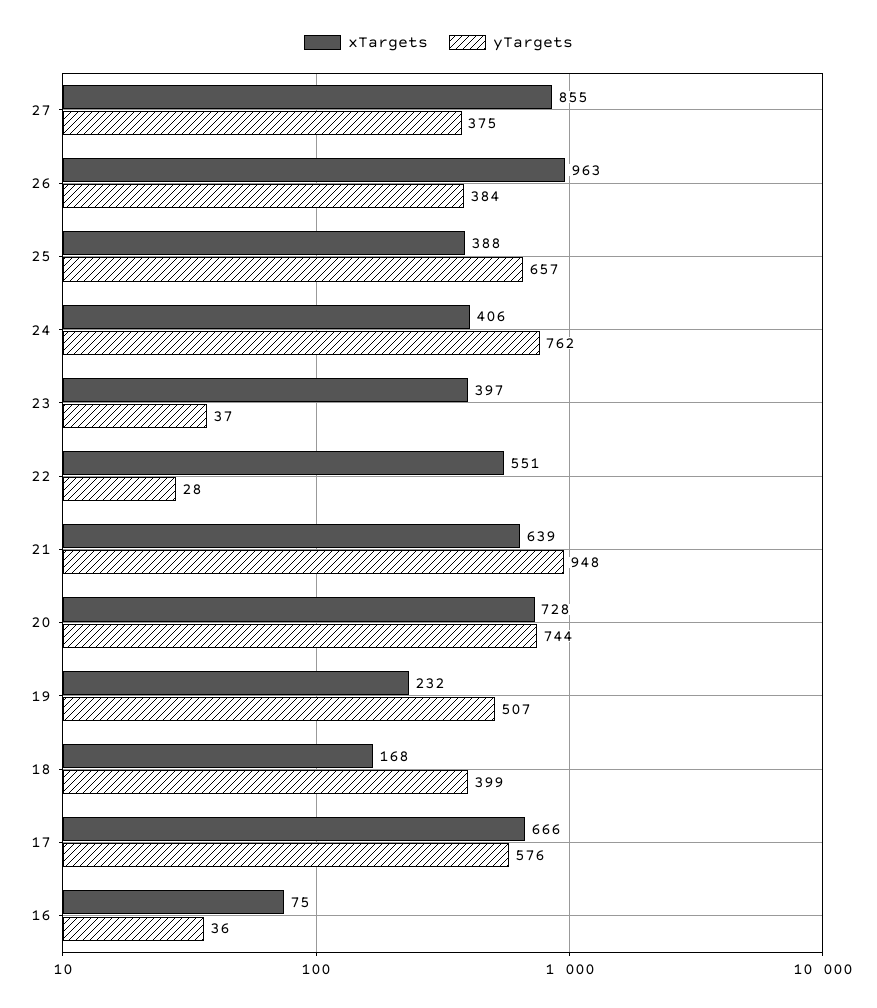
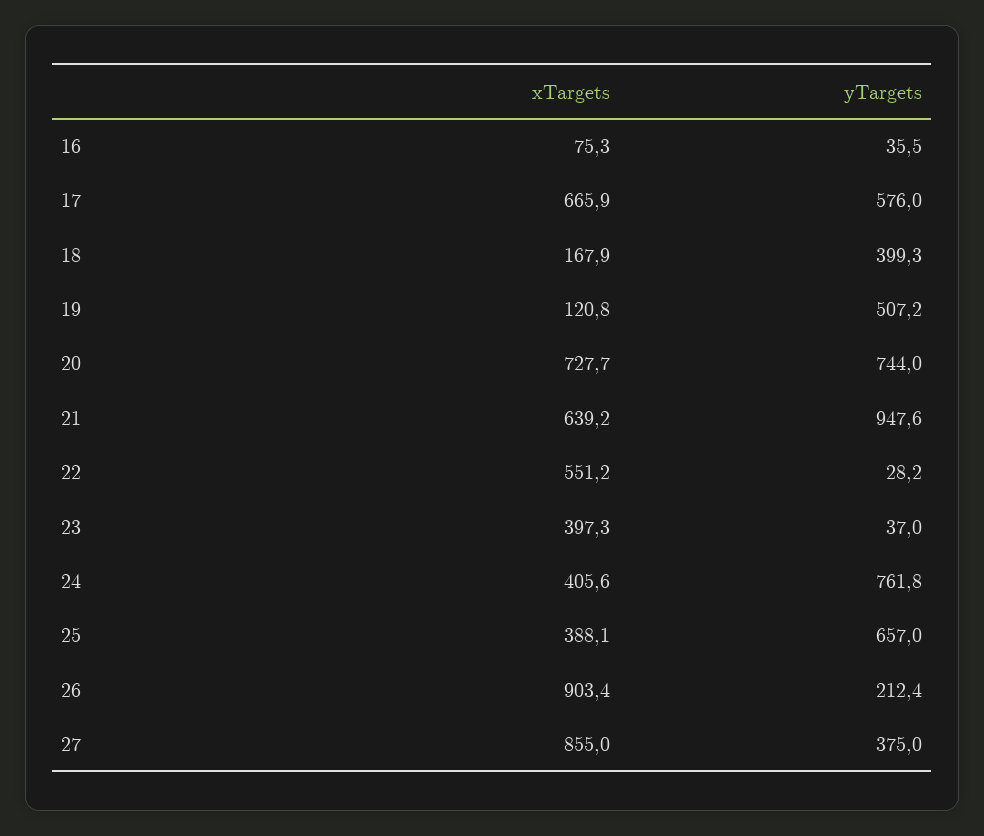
xTargets, 26: 963 -> 903.4
yTargets, 26: 384 -> 212.4
xTargets, 19: 232 -> 120.8

